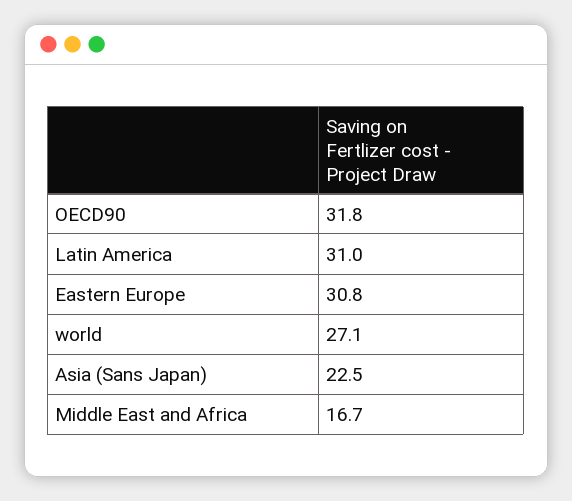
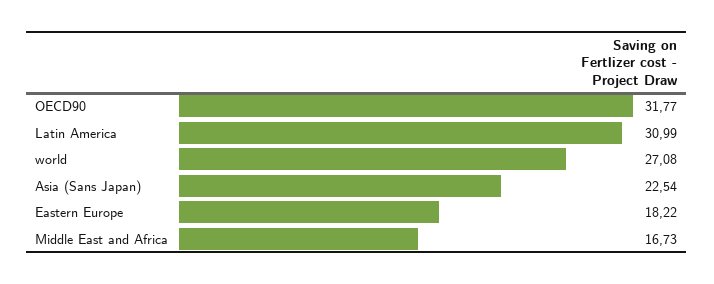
Eastern Europe: 30.8 -> 18.22

